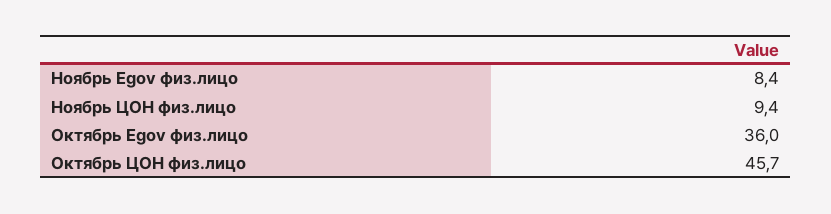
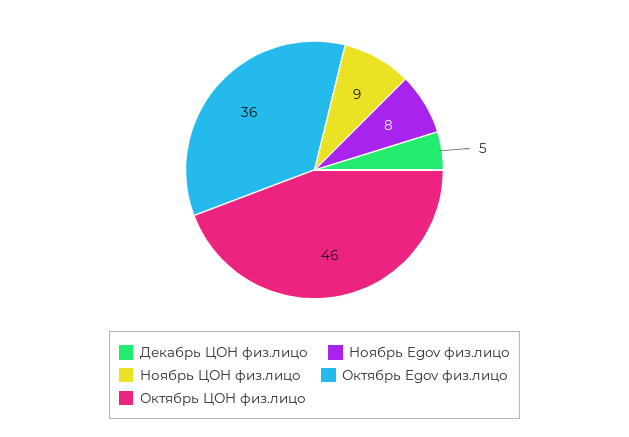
Декабрь ЦОН физ.лицо: none -> 5

